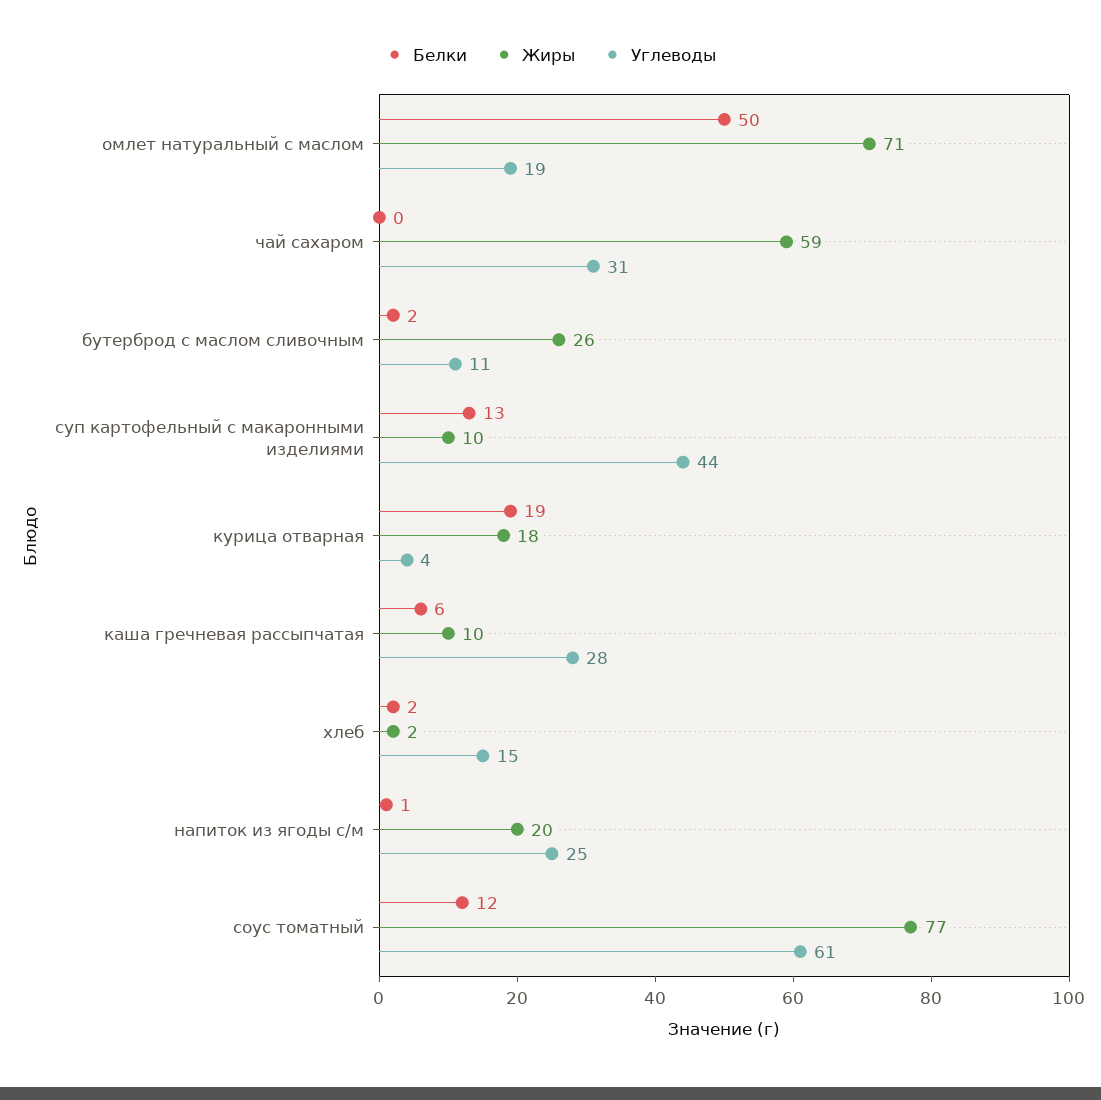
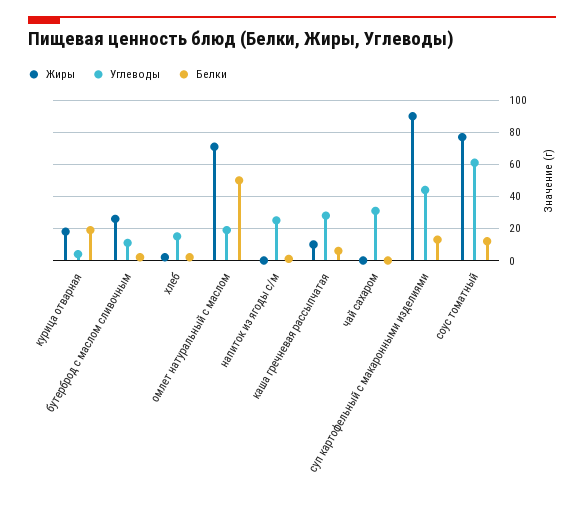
Жиры, чай сахаром: 59 -> 0
Жиры, суп картофельный с макаронными изделиями: 10 -> 90
Жиры, напиток из ягоды с/м: 20 -> 0

